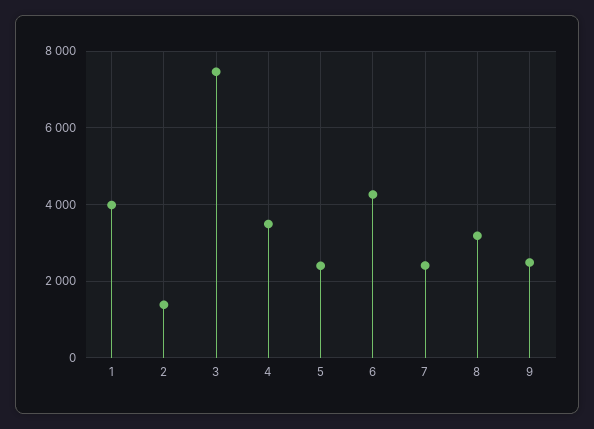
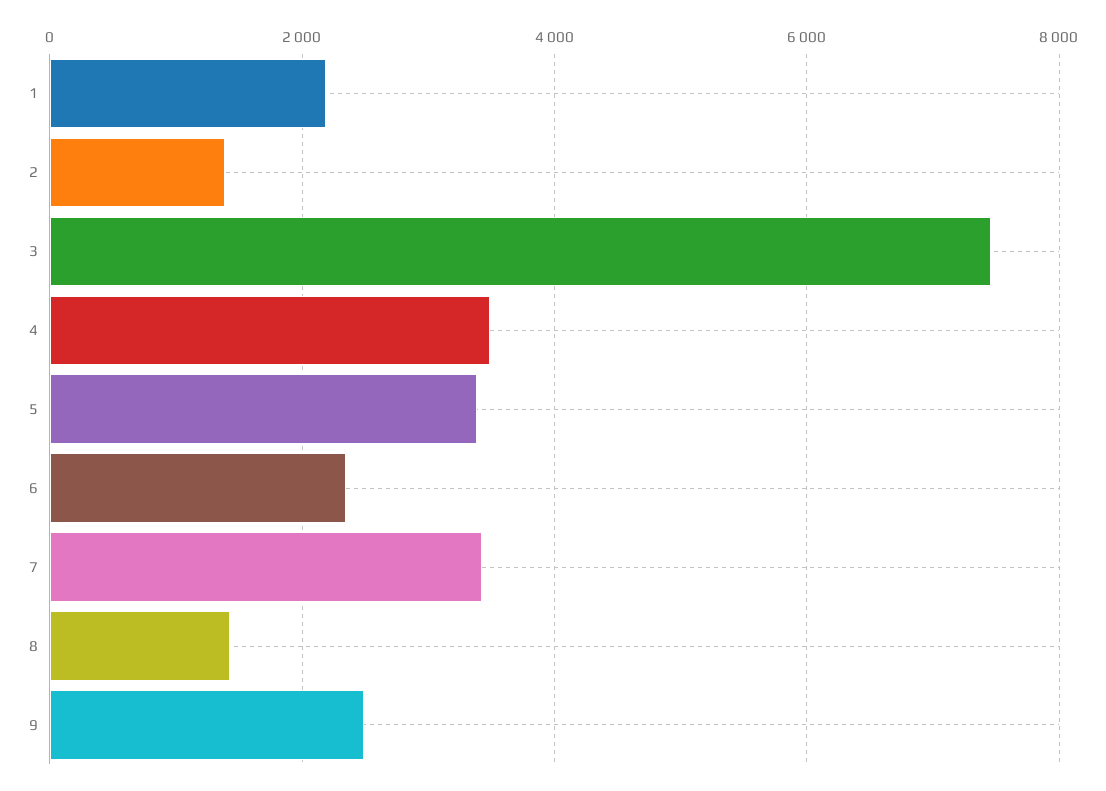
1: 4000 -> 2200
5: 2400 -> 3400
6: 4200 -> 2400
7: 2400 -> 3400
8: 3200 -> 1400

